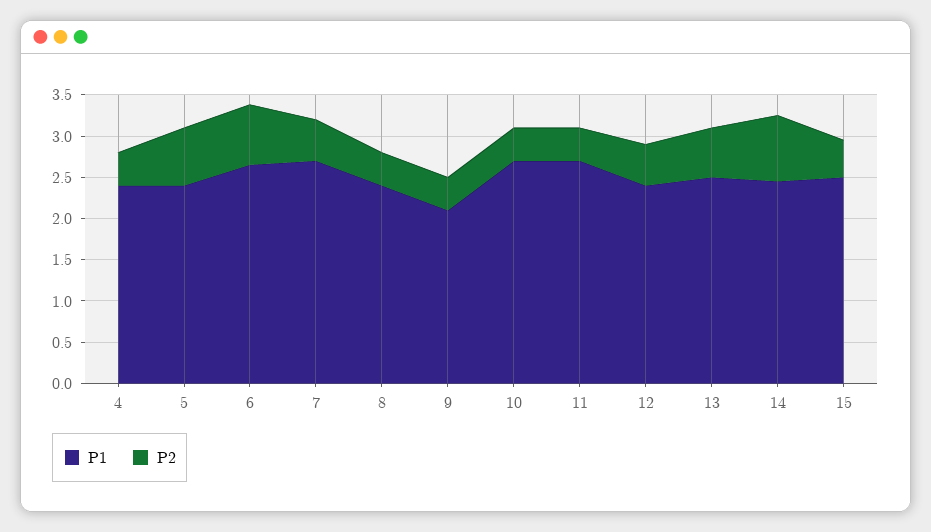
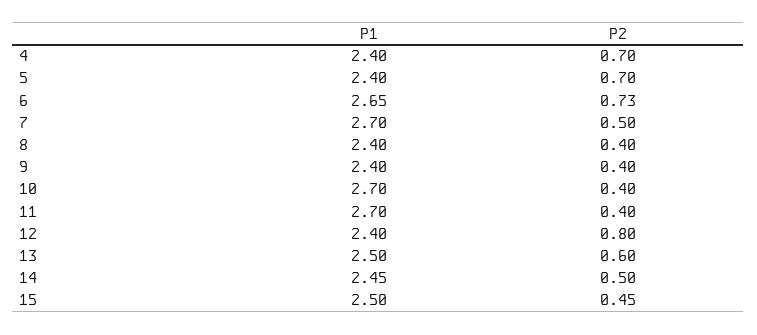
P2, 4: 0.4 -> 0.7
P1, 9: 2.1 -> 2.4
P2, 12: 0.5 -> 0.8
P2, 14: 0.8 -> 0.5

